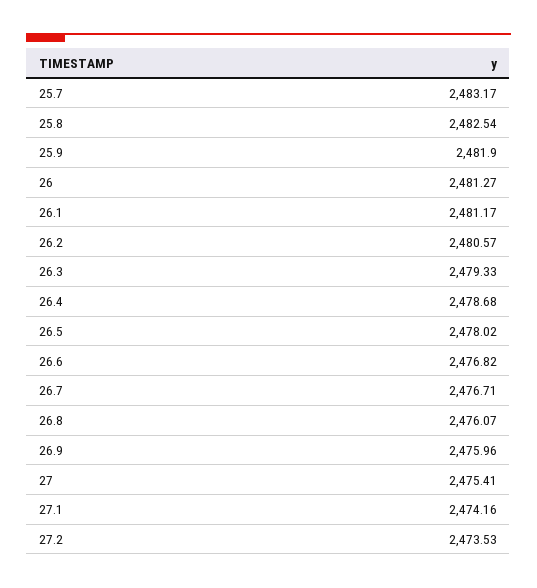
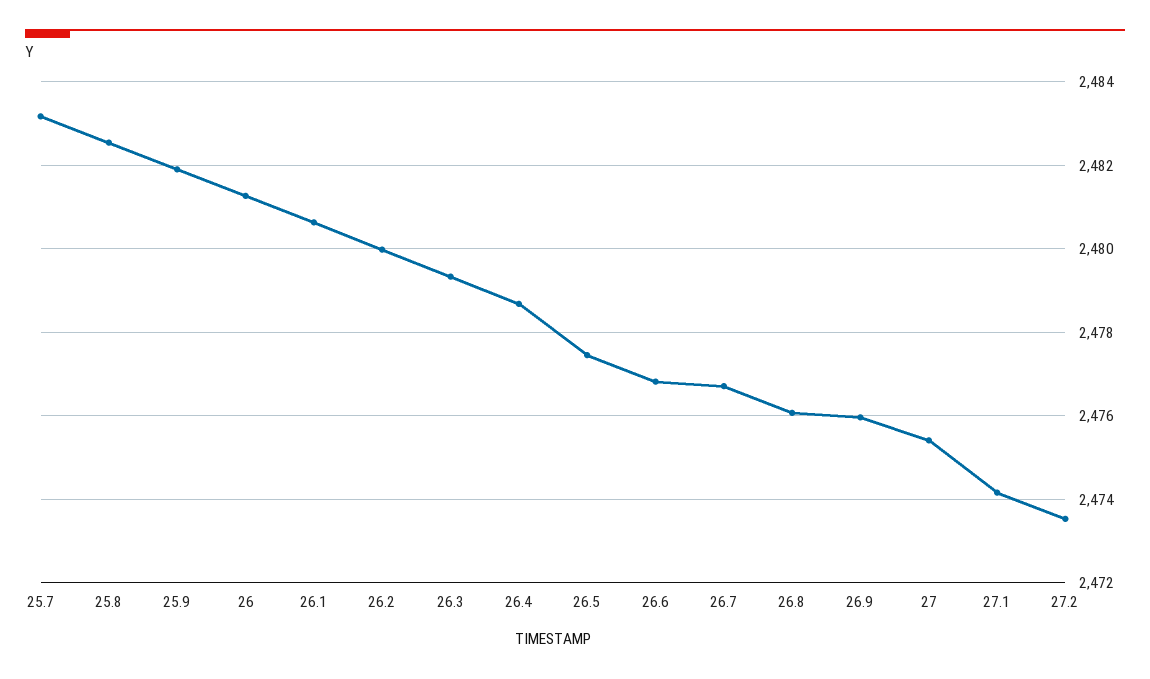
26.1: 2481.17 -> 2480.6
26.2: 2480.57 -> 2480
26.5: 2478.02 -> 2477.4

